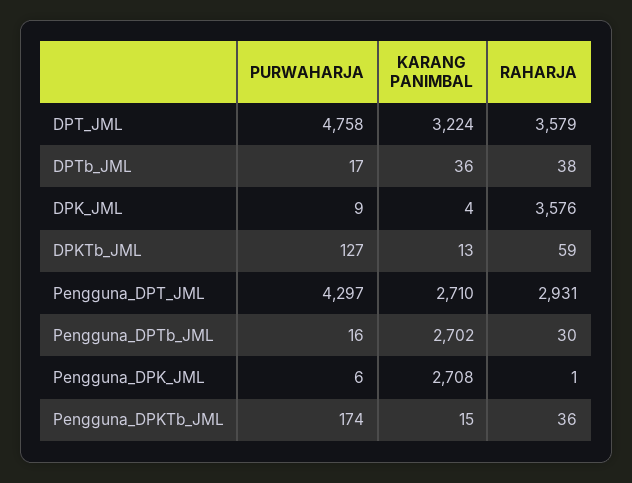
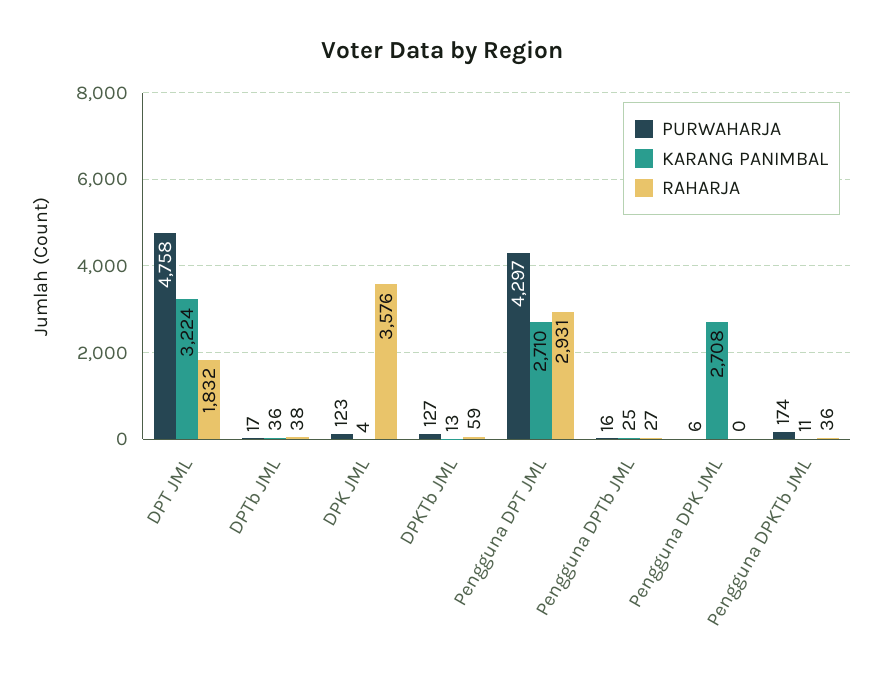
RAHARJA, DPT_JML: 3579 -> 1832
PURWAHARJA, DPK_JML: 9 -> 123
KARANG PANIMBAL, Pengguna_DPTb_JML: 2702 -> 25
RAHARJA, Pengguna_DPTb_JML: 30 -> 27
RAHARJA, Pengguna_DPK_JML: 1 -> 0
KARANG PANIMBAL, Pengguna_DPKTb_JML: 15 -> 11

